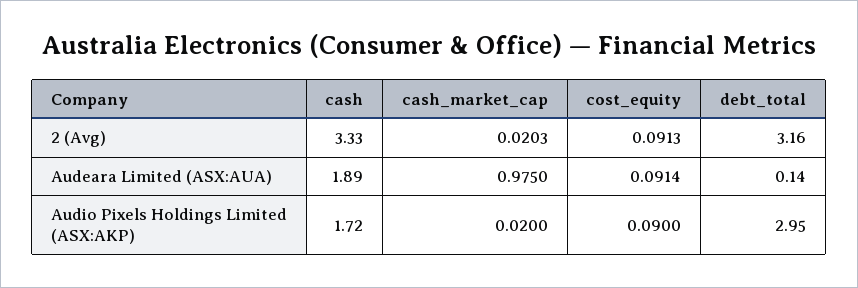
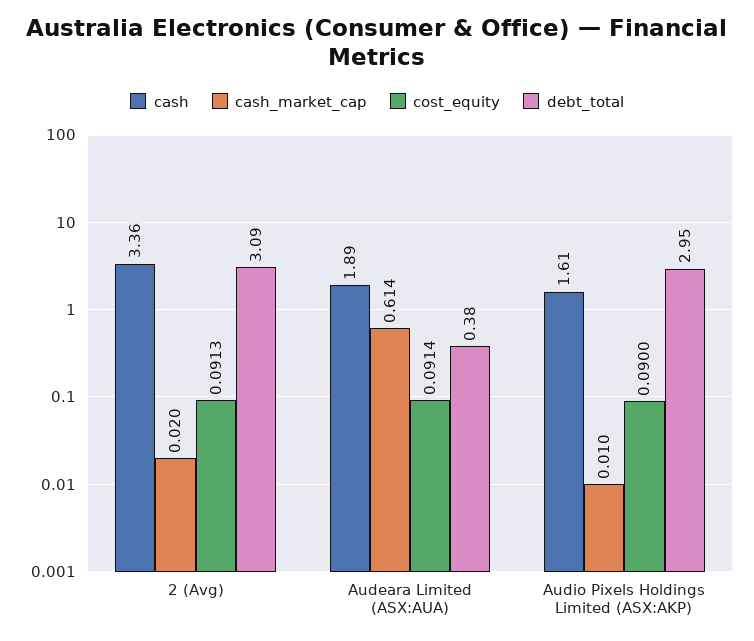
cash, 2 (Avg): 3.33 -> 3.36
debt_total, 2 (Avg): 3.16 -> 3.09
cash_market_cap, Audeara Limited (ASX:AUA): 0.975 -> 0.614
debt_total, Audeara Limited (ASX:AUA): 0.14 -> 0.38
cash, Audio Pixels Holdings Limited (ASX:AKP): 1.72 -> 1.61
cash_market_cap, Audio Pixels Holdings Limited (ASX:AKP): 0.02 -> 0.01

